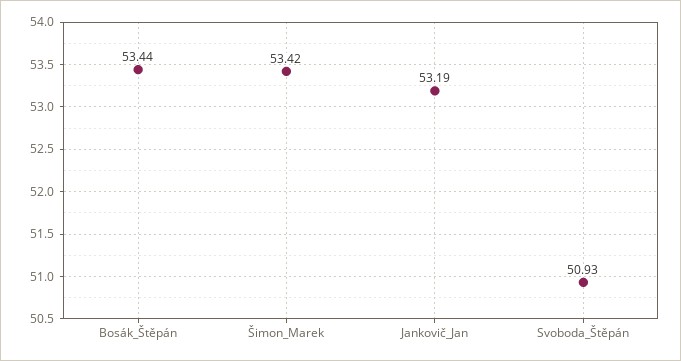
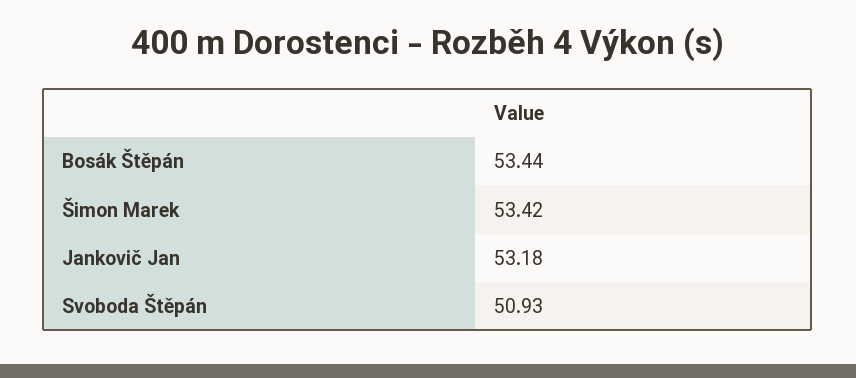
Jankovič_Jan: 53.19 -> 53.18

